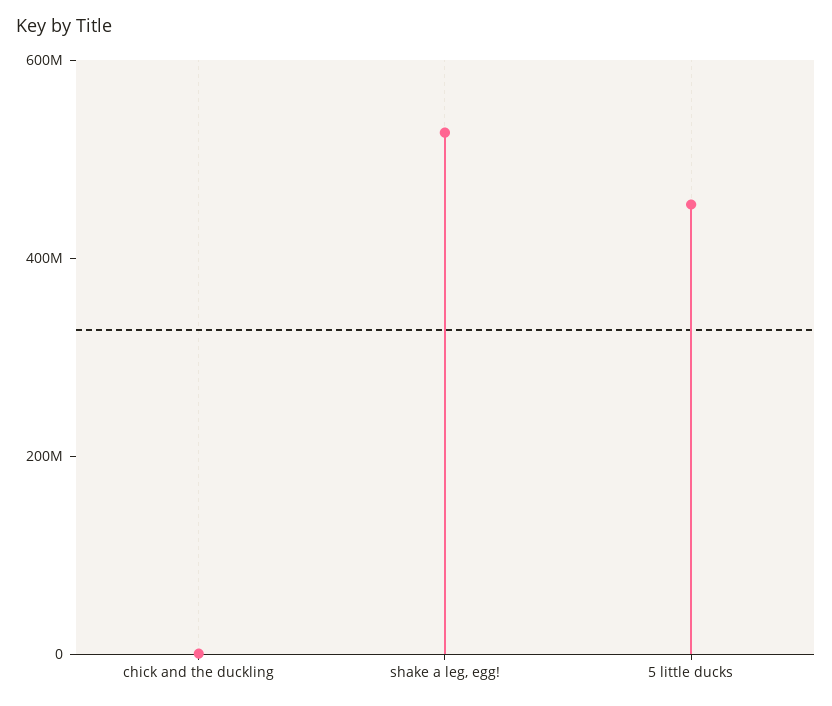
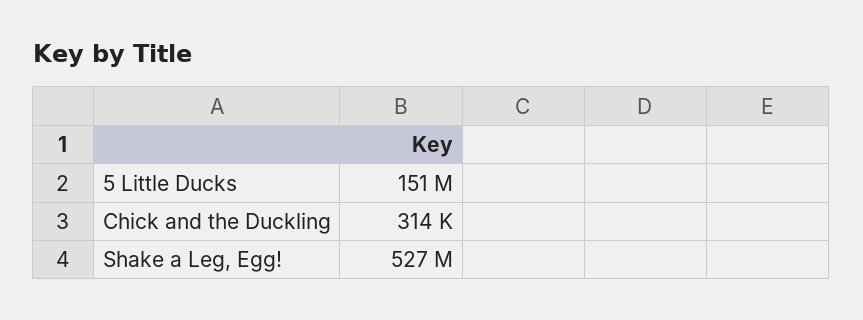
5 little ducks: 450000000 -> 151000000

